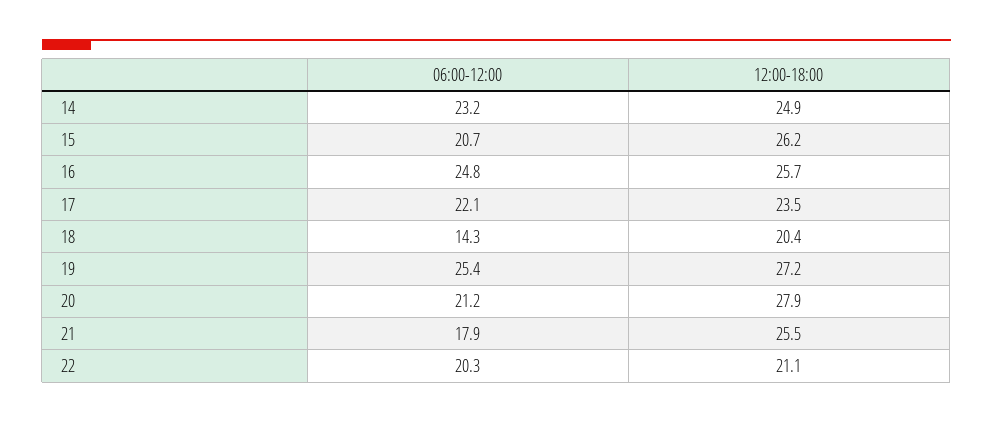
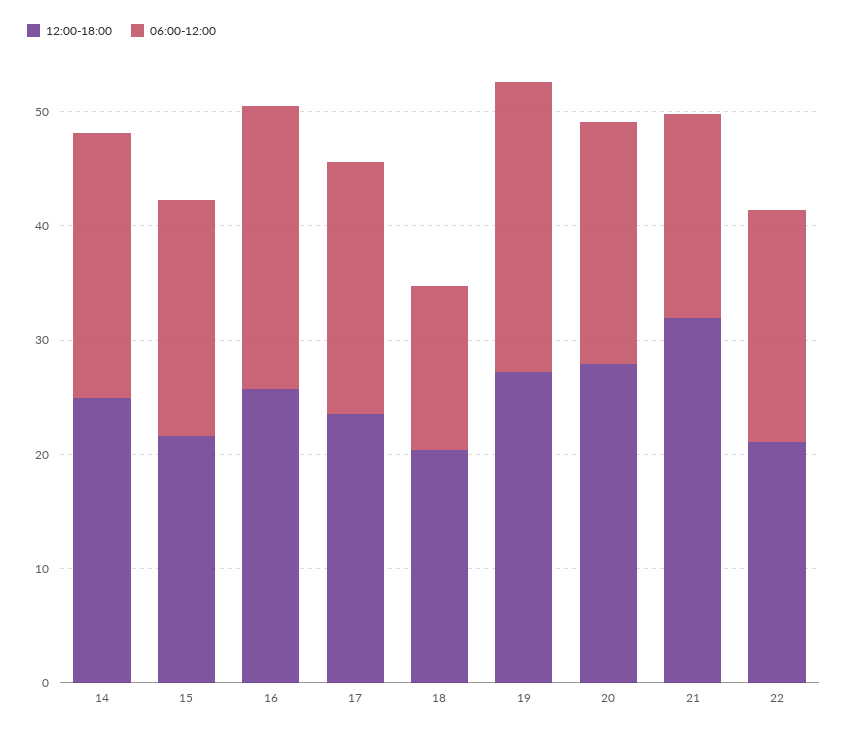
12:00-18:00, 15: 26.2 -> 22
12:00-18:00, 21: 25.5 -> 32

